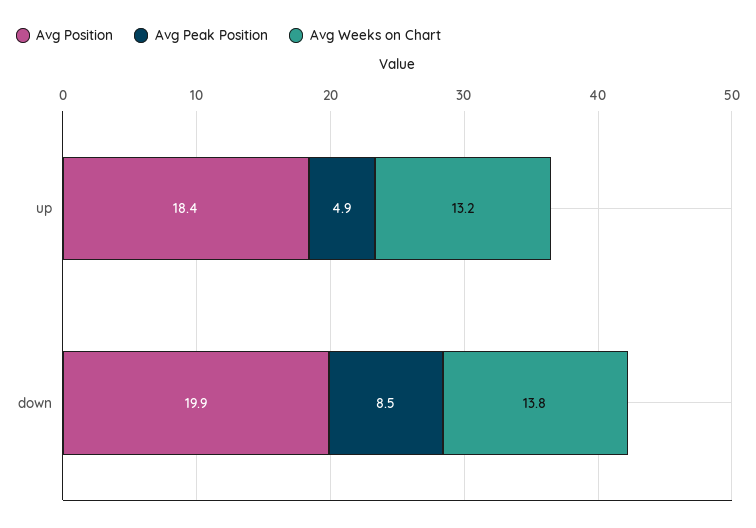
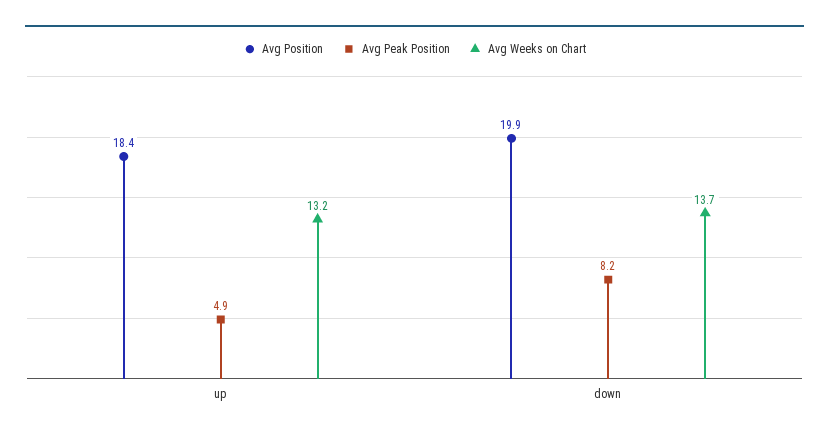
Avg Peak Position, down: 8.5 -> 8.2
Avg Weeks on Chart, down: 13.8 -> 13.7

